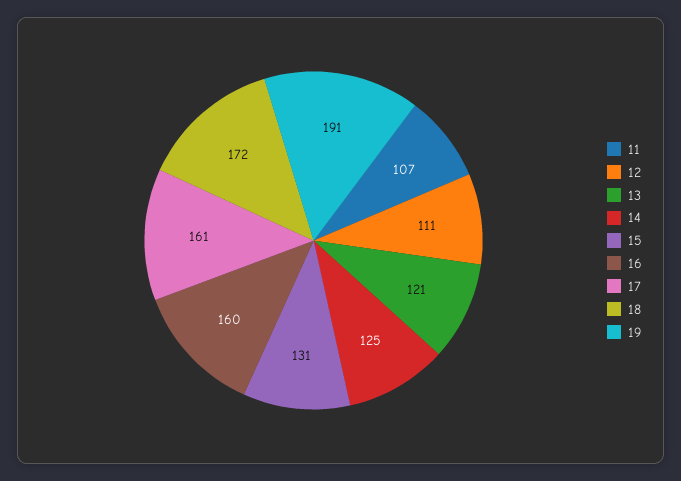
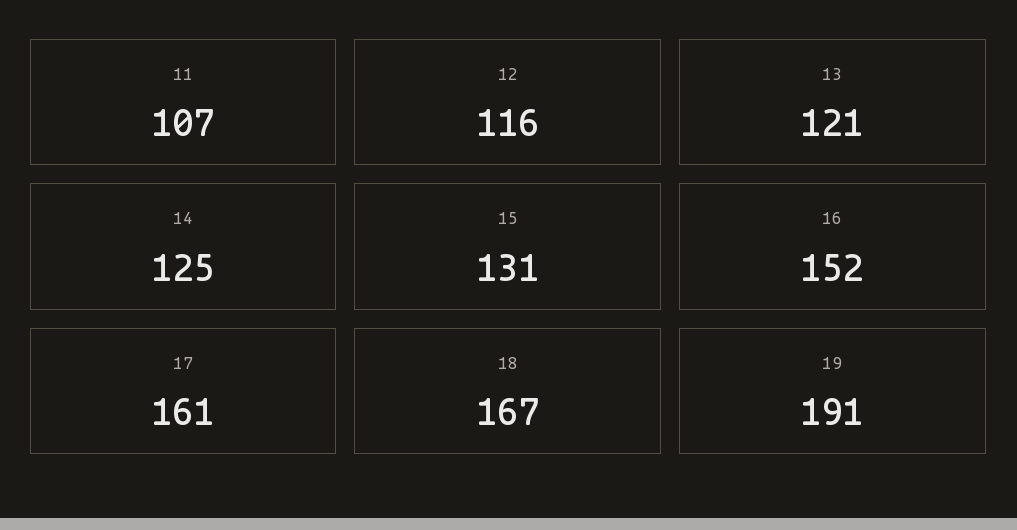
12: 111 -> 116
16: 160 -> 152
18: 172 -> 167

